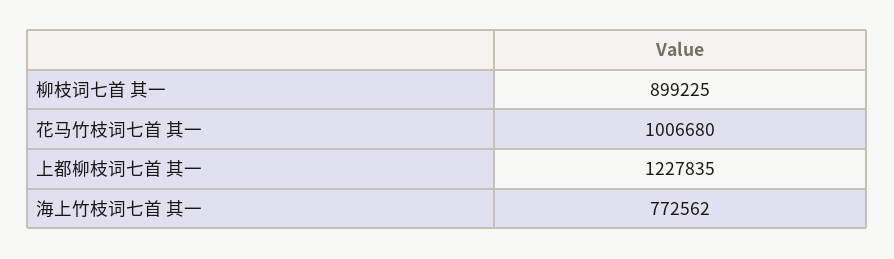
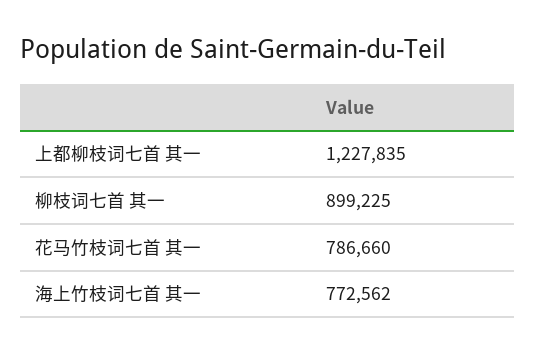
花马竹枝词七首 其一: 1006680 -> 786660

